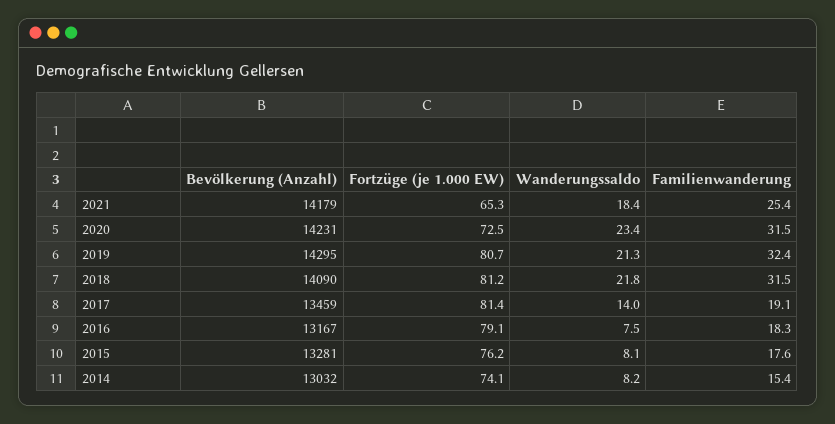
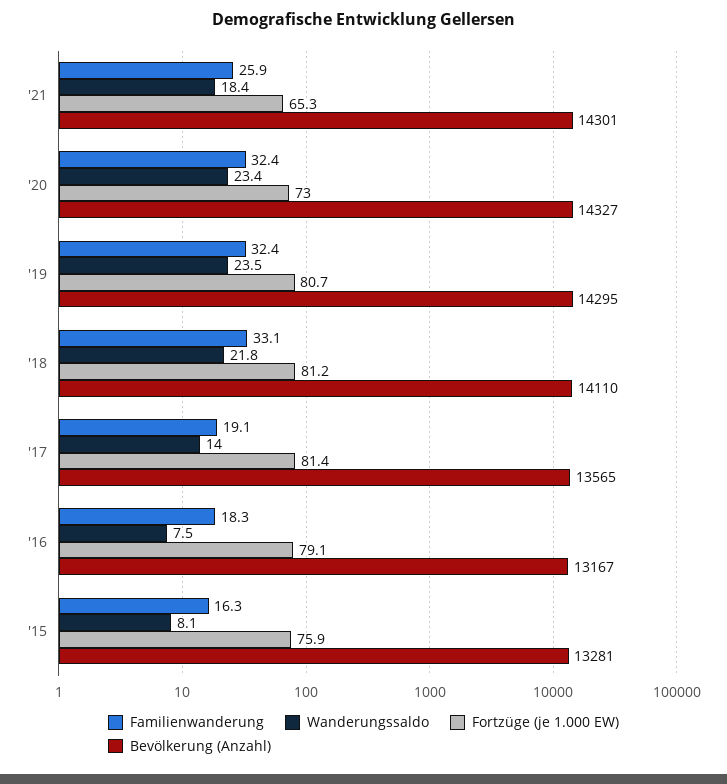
Bevölkerung (Anzahl), 2021: 14179 -> 14301
Familienwanderung, 2021: 25.4 -> 25.9
Bevölkerung (Anzahl), 2020: 14231 -> 14327
Fortzüge (je 1.000 EW), 2020: 72.5 -> 73
Familienwanderung, 2020: 31.5 -> 32.4
Wanderungssaldo, 2019: 21.3 -> 23.5
Bevölkerung (Anzahl), 2018: 14090 -> 14110
Familienwanderung, 2018: 31.5 -> 33.1
Bevölkerung (Anzahl), 2017: 13459 -> 13565
Fortzüge (je 1.000 EW), 2015: 76.2 -> 75.9
Familienwanderung, 2015: 17.6 -> 16.3
Bevölkerung (Anzahl), 2014: 13032 -> none
Fortzüge (je 1.000 EW), 2014: 74.1 -> none
Wanderungssaldo, 2014: 8.2 -> none
Familienwanderung, 2014: 15.4 -> none

